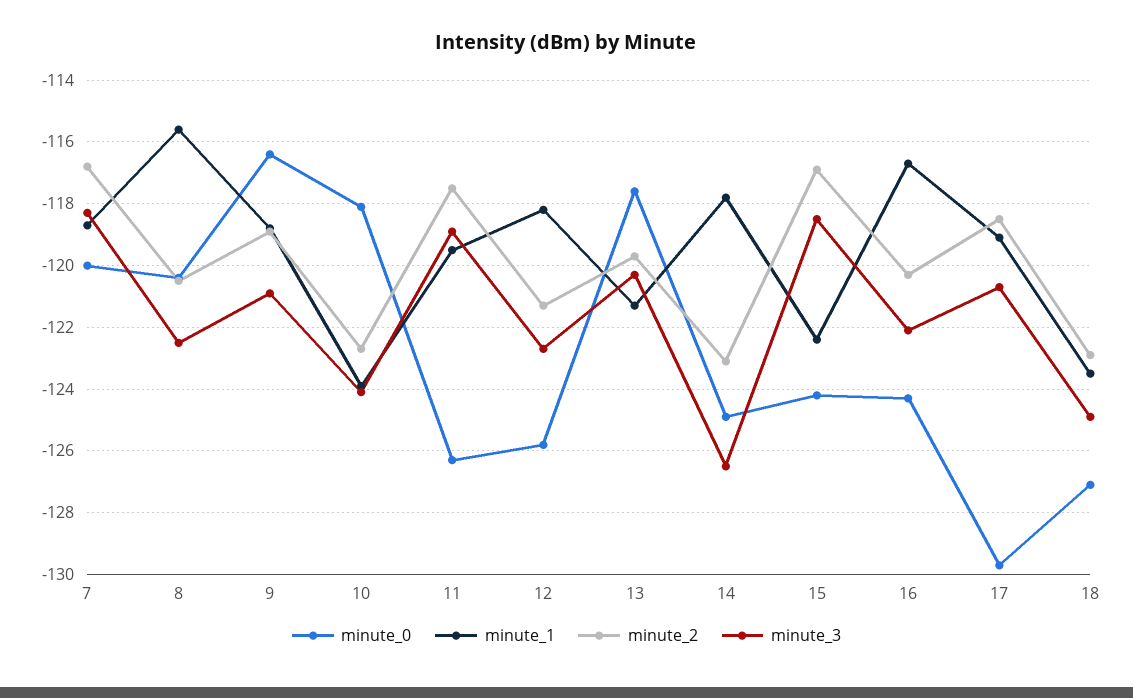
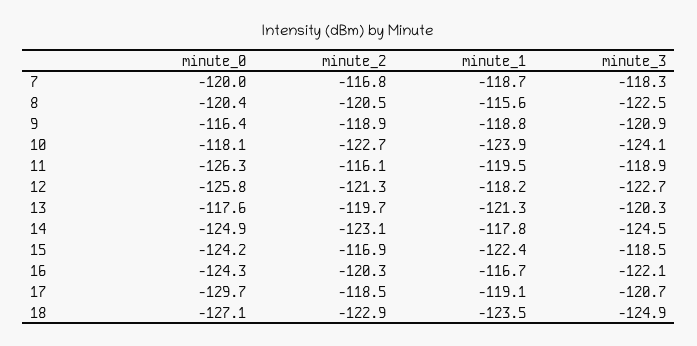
minute_2, 11: -117.5 -> -116.1
minute_3, 14: -126.5 -> -124.5

